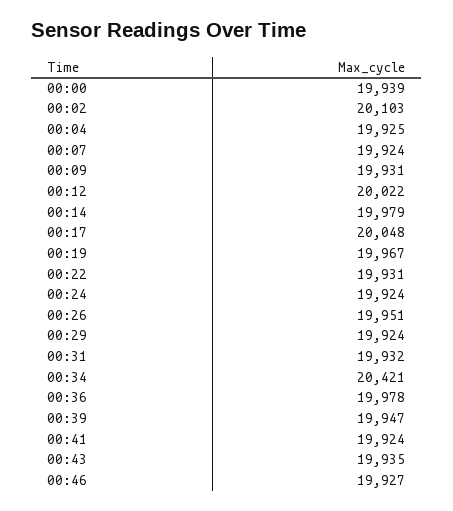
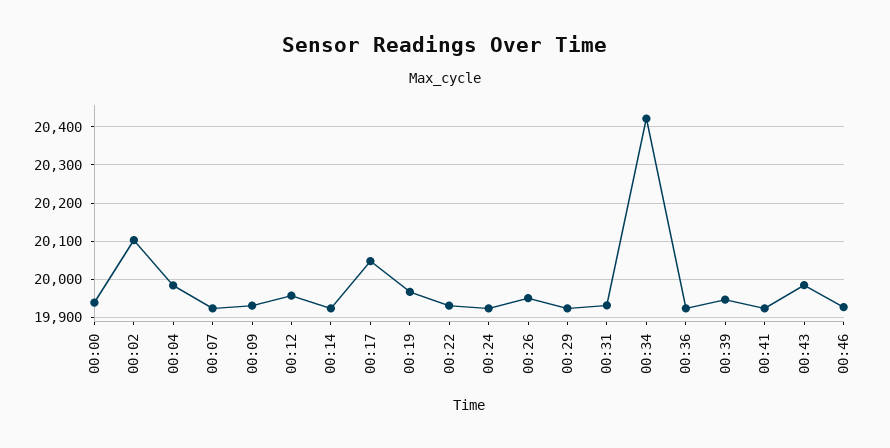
00:04: 19925 -> 19980
00:12: 20022 -> 19960
00:14: 19979 -> 19920
00:36: 19978 -> 19920
00:43: 19935 -> 19980

